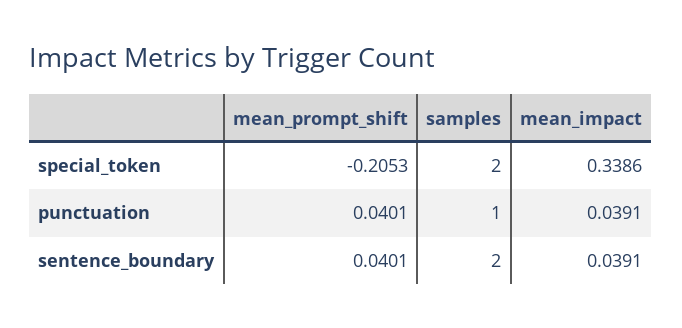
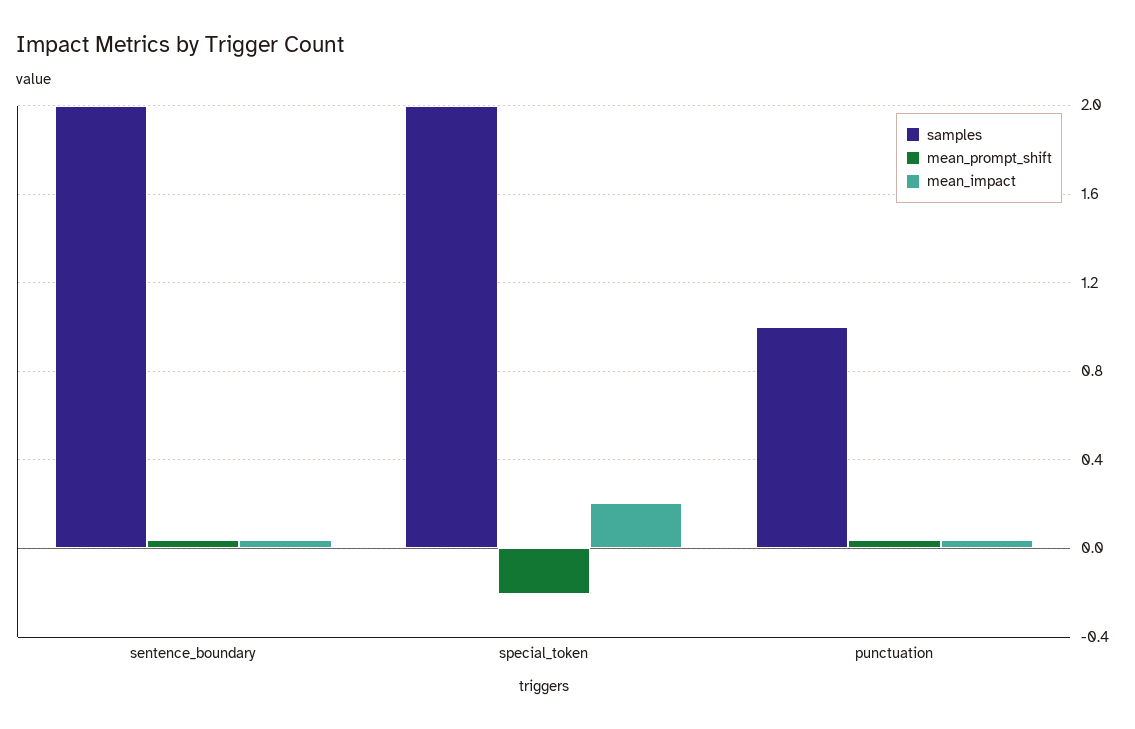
mean_impact, special_token: 0.3386 -> 0.2

